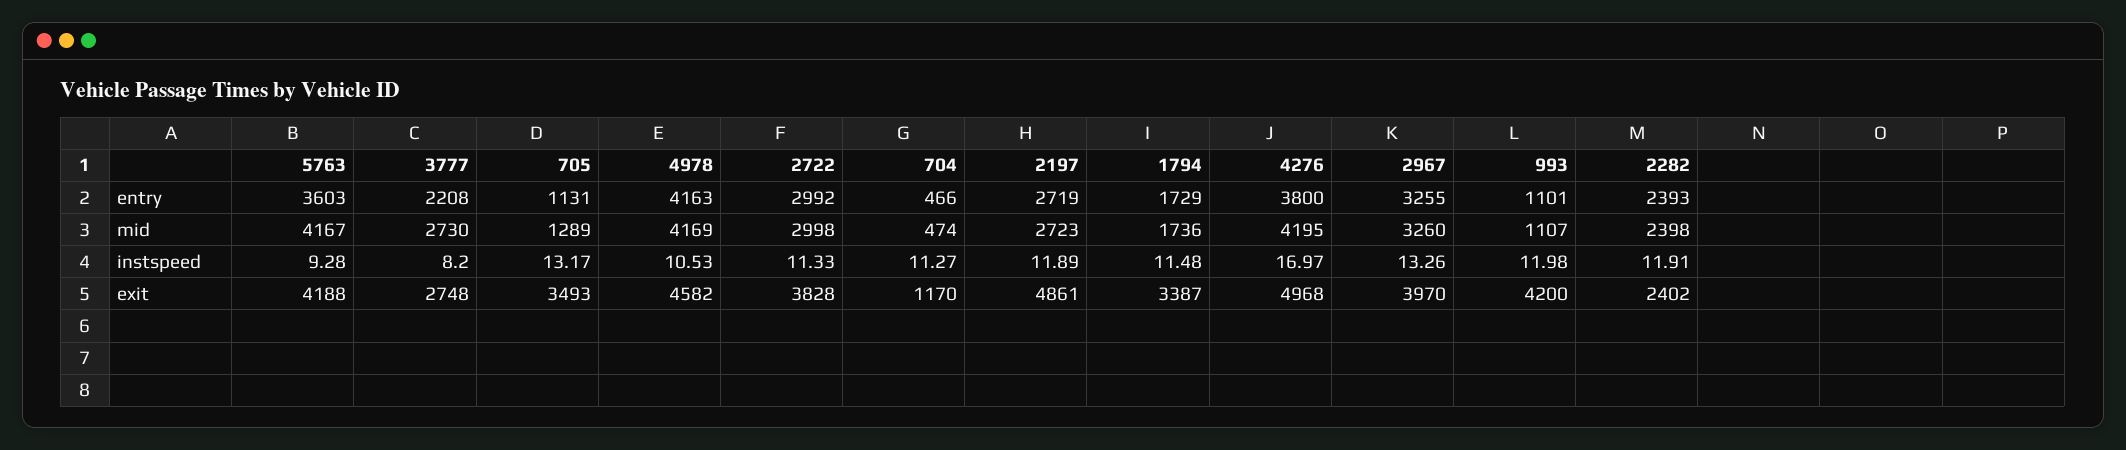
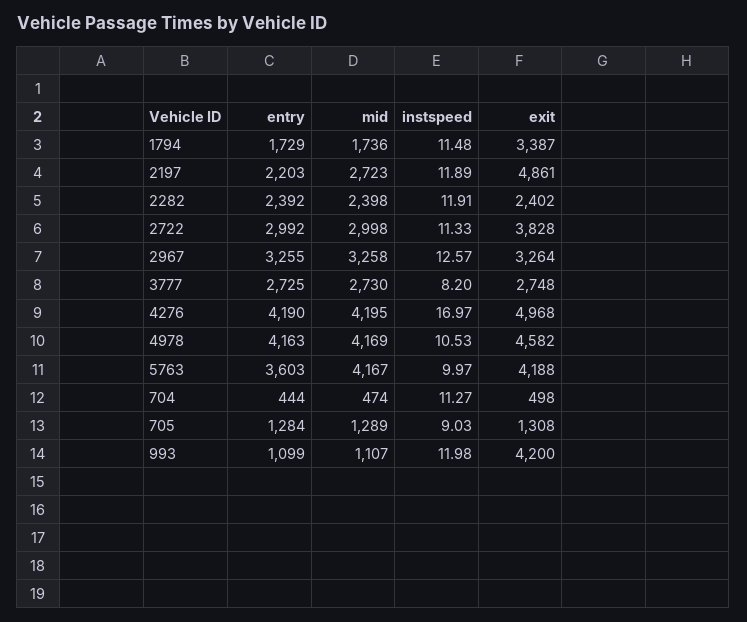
3777, entry: 2208 -> 2725
705, entry: 1131 -> 1284
704, entry: 466 -> 444
2197, entry: 2719 -> 2203
4276, entry: 3800 -> 4190
993, entry: 1101 -> 1099
2282, entry: 2393 -> 2392
2967, mid: 3260 -> 3258
5763, instspeed: 9.28 -> 9.97
705, instspeed: 13.17 -> 9.03
2967, instspeed: 13.26 -> 12.57
705, exit: 3493 -> 1308
704, exit: 1170 -> 498
2967, exit: 3970 -> 3264

